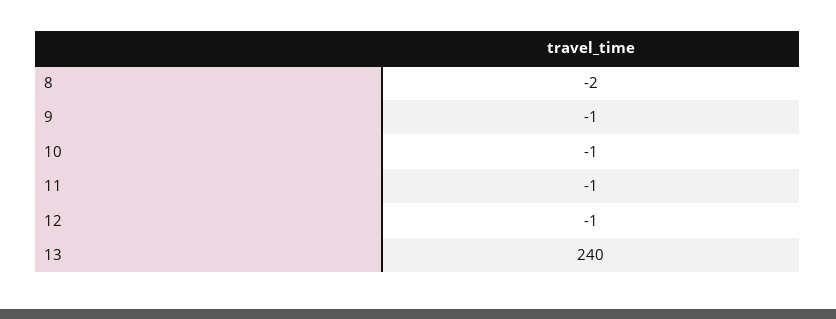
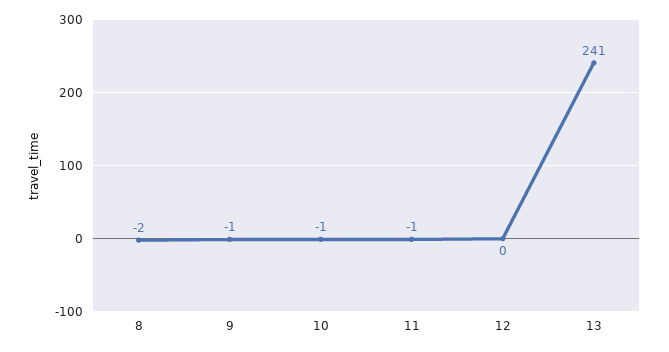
12: -1 -> 0
13: 240 -> 241

